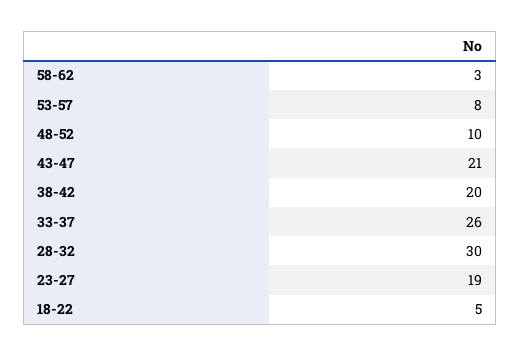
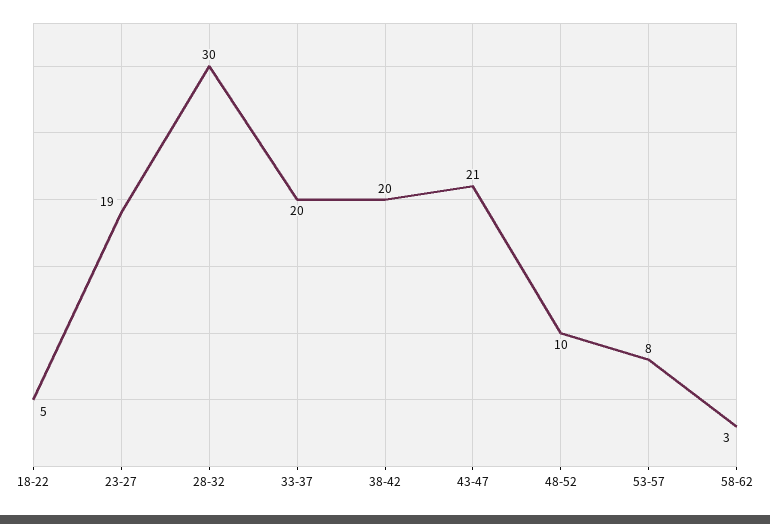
33-37: 26 -> 20

